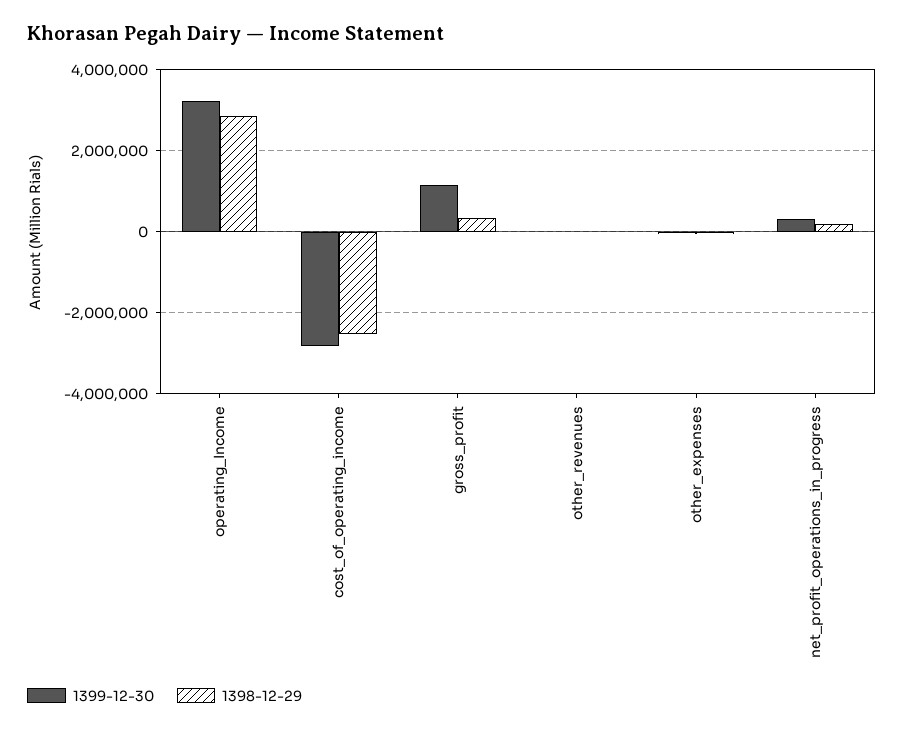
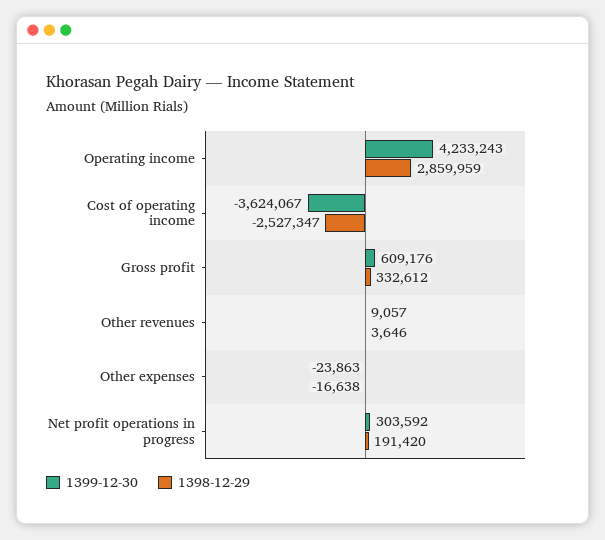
1399-12-30, operating_Income: 3200000 -> 4233243
1399-12-30, cost_of_operating_income: -2800000 -> -3624067
1399-12-30, gross_profit: 1200000 -> 609176

